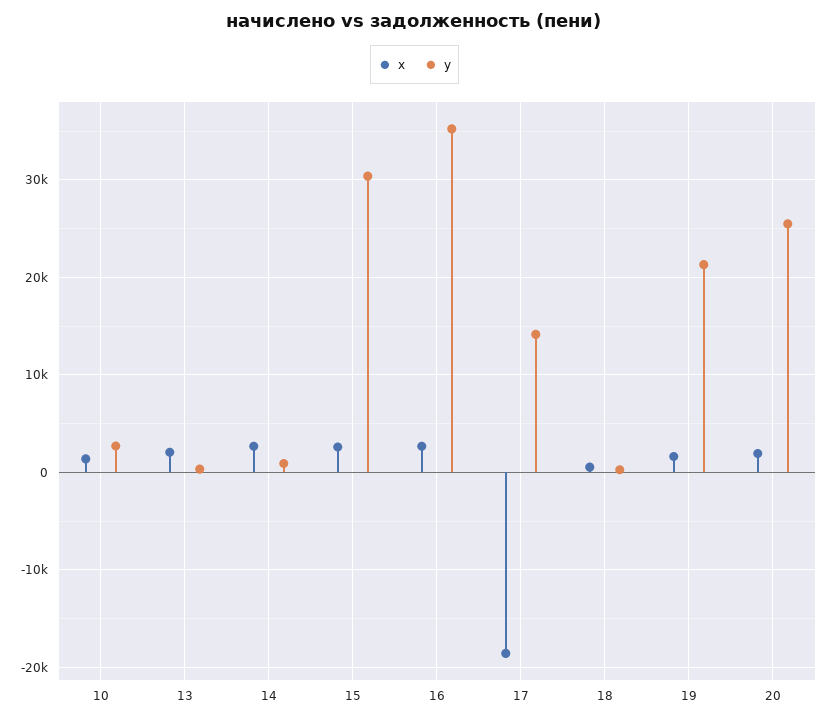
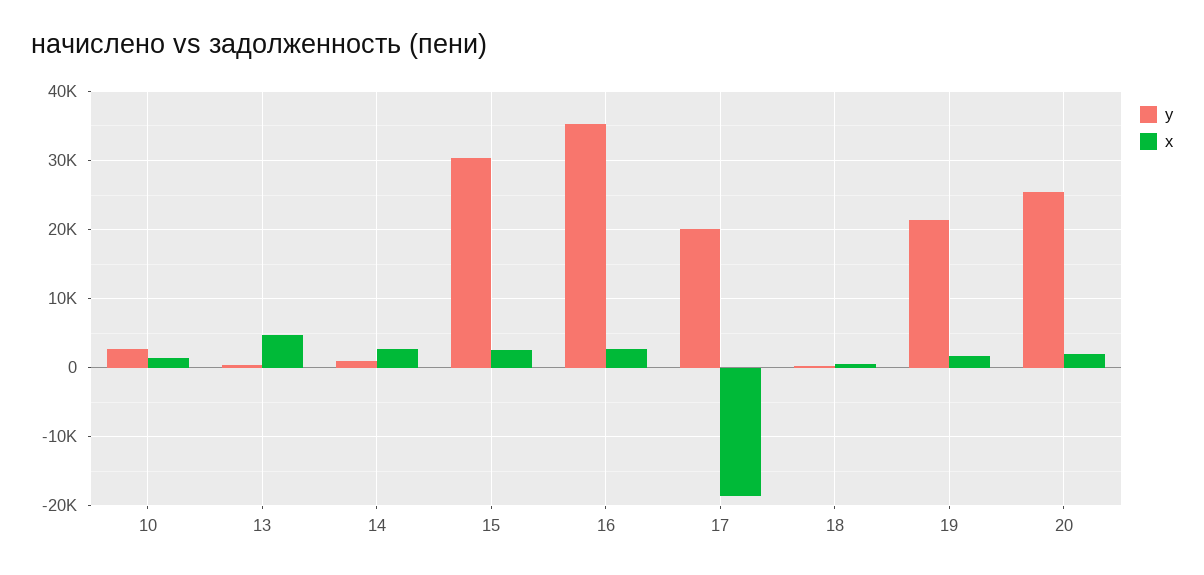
x, 13: 2000 -> 5000
y, 17: 14000 -> 20000

